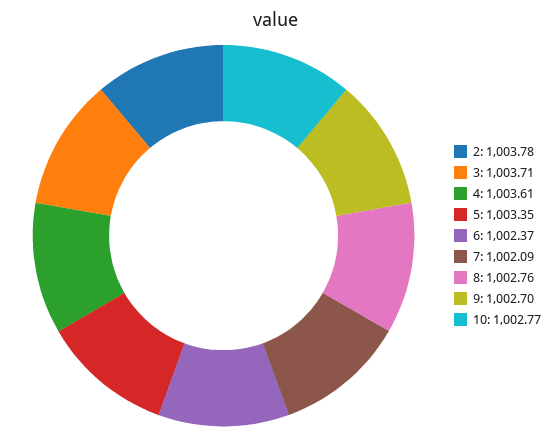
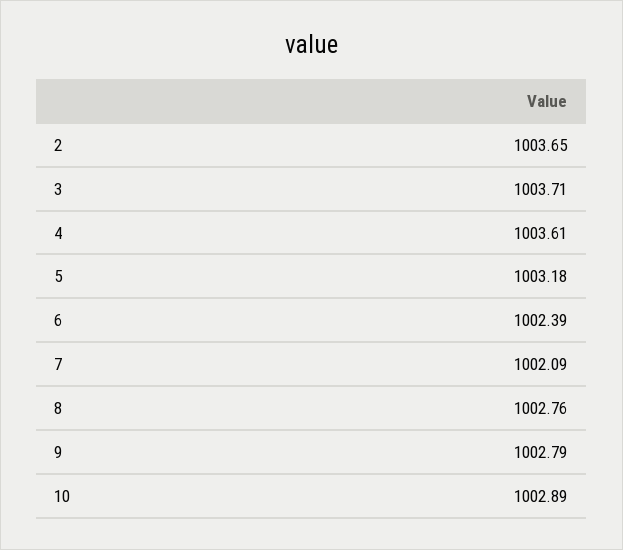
2: 1003.78 -> 1003.65
5: 1003.35 -> 1003.18
6: 1002.37 -> 1002.39
9: 1002.7 -> 1002.79
10: 1002.77 -> 1002.89

